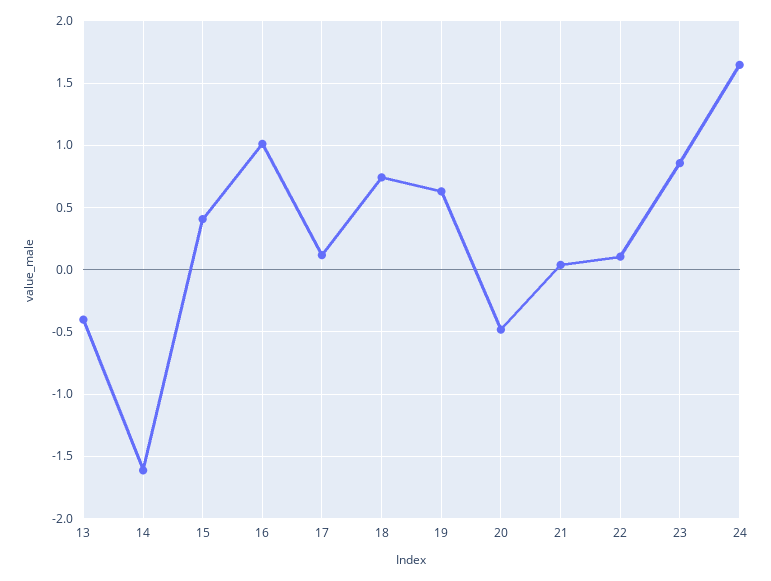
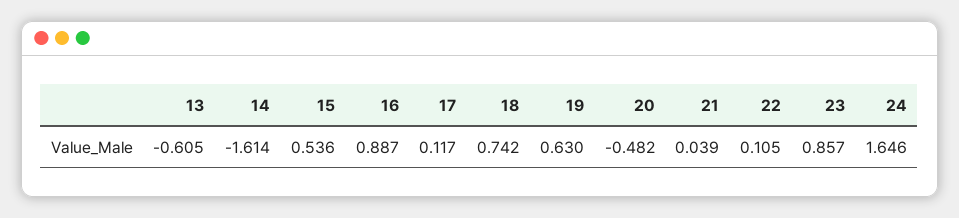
13: -0.4 -> -0.605
15: 0.4 -> 0.536
16: 1 -> 0.887

